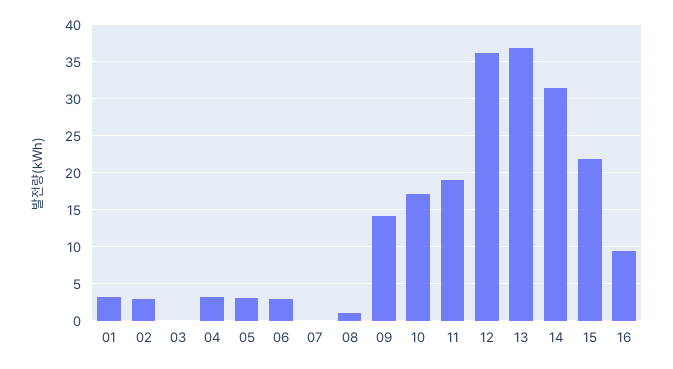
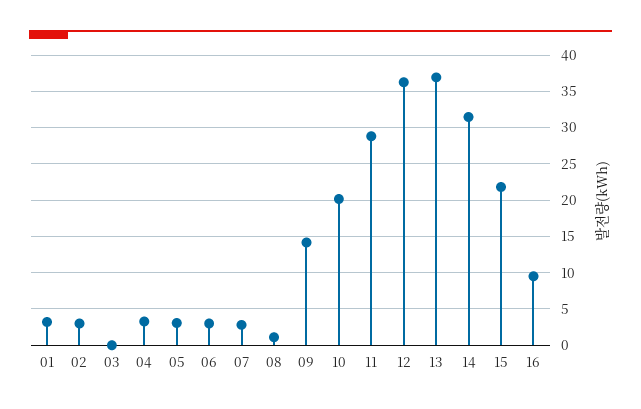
07: 0 -> 3
10: 17 -> 20
11: 19 -> 29

